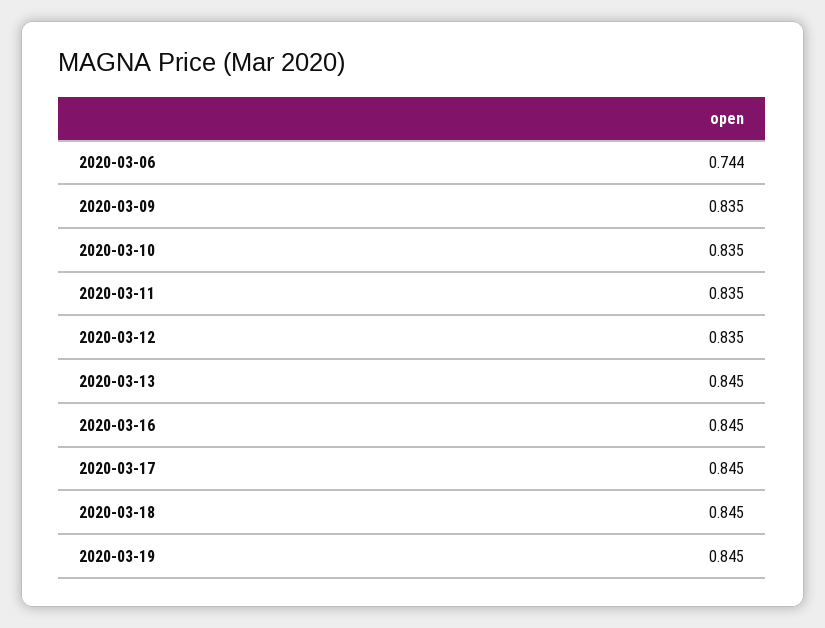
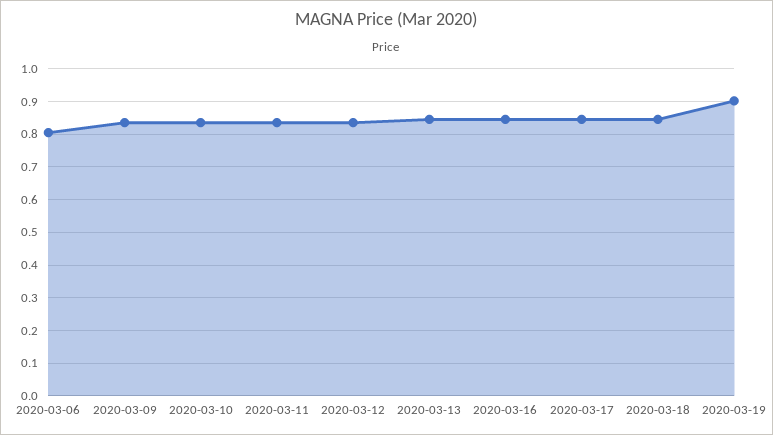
2020-03-06: 0.744 -> 0.8
2020-03-19: 0.845 -> 0.9

